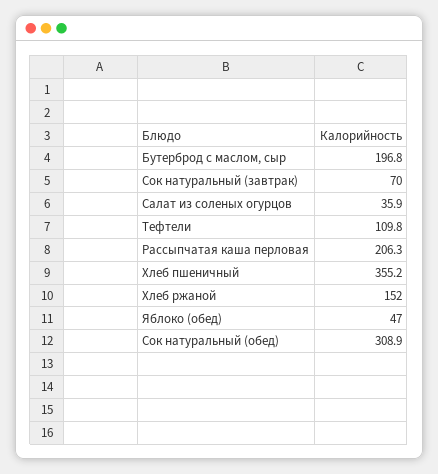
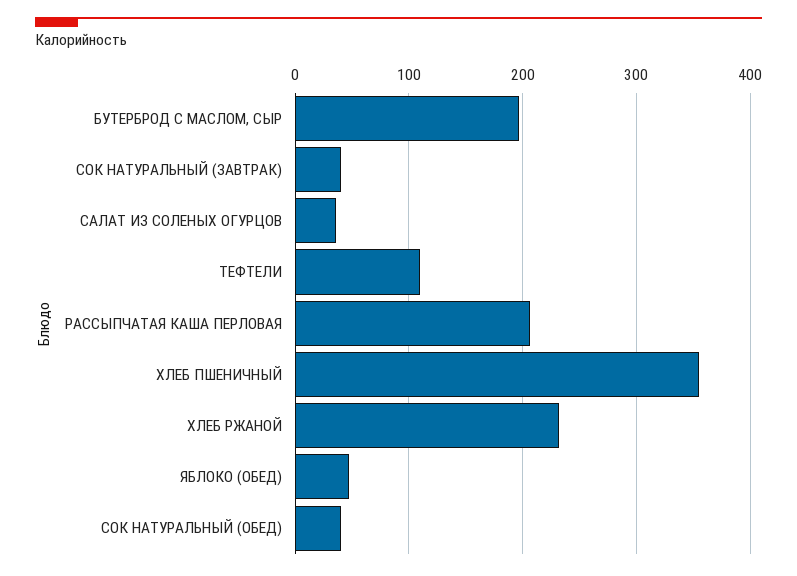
Сок натуральный (завтрак): 70 -> 40
Хлеб ржаной: 152 -> 230
Сок натуральный (обед): 308.9 -> 40

